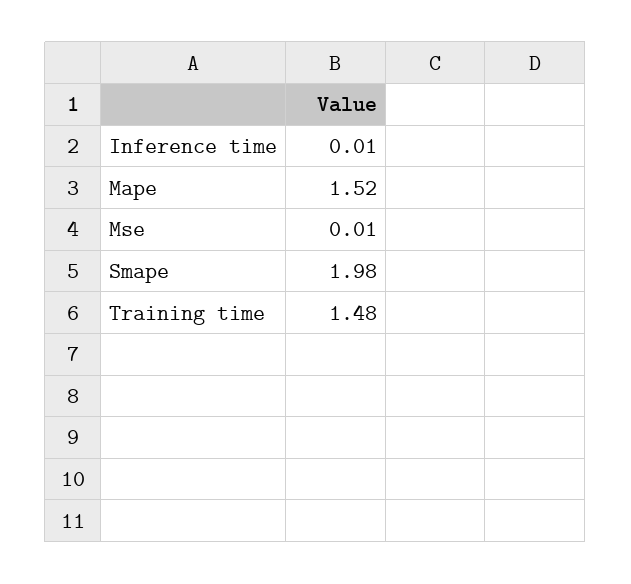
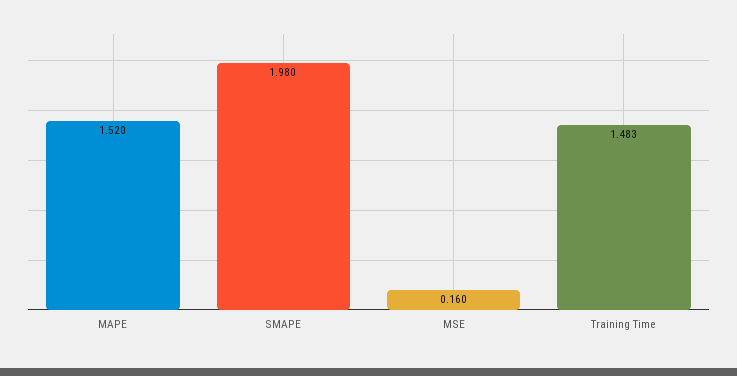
Inference time: 0.01 -> none
Mse: 0.01 -> 0.16

